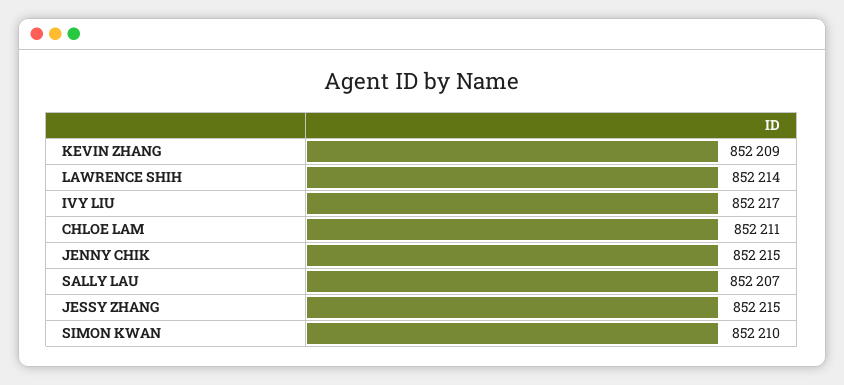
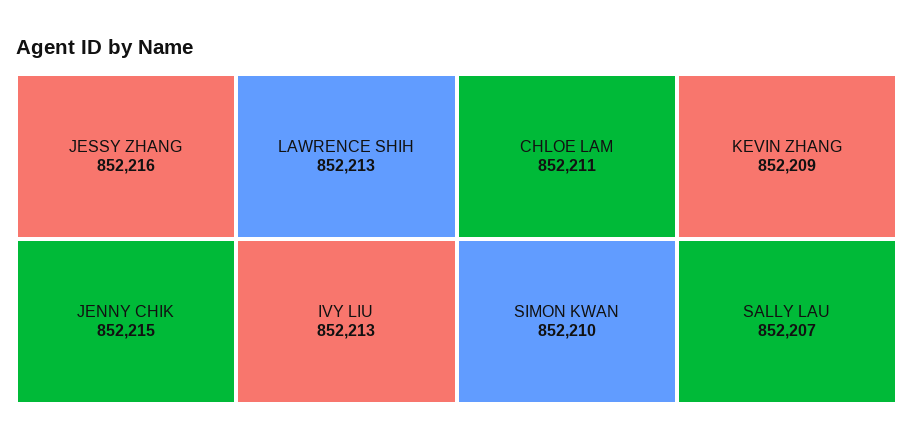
LAWRENCE SHIH: 852214 -> 852213
IVY LIU: 852217 -> 852213
JESSY ZHANG: 852215 -> 852216

